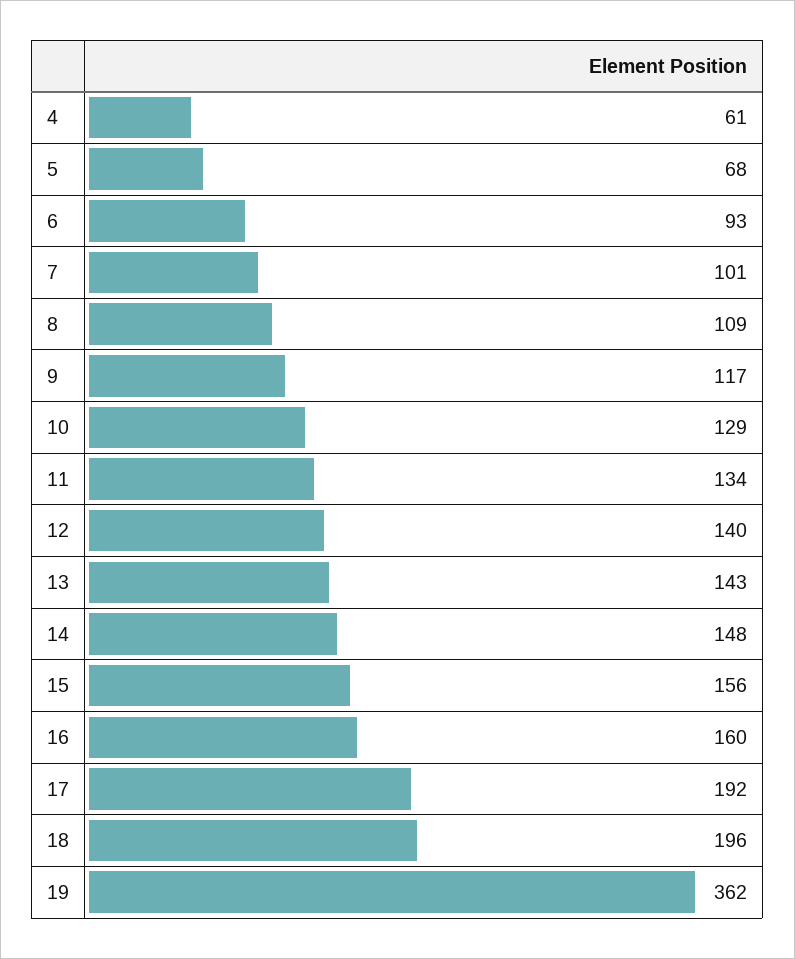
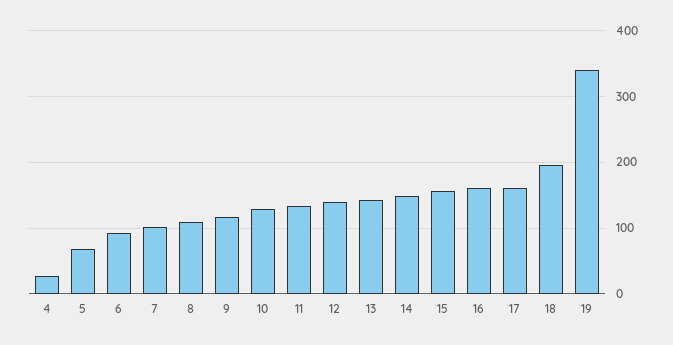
4: 61 -> 30
17: 192 -> 160
19: 362 -> 340

